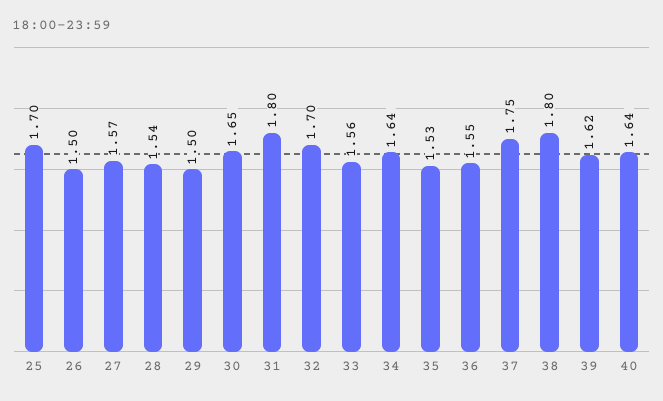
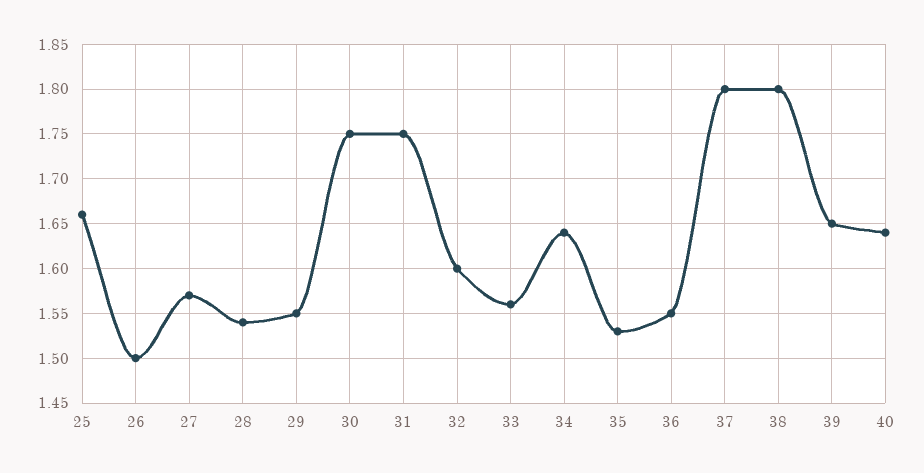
25: 1.7 -> 1.66
29: 1.5 -> 1.55
30: 1.65 -> 1.75
31: 1.8 -> 1.75
32: 1.7 -> 1.6
37: 1.75 -> 1.8
39: 1.62 -> 1.65

